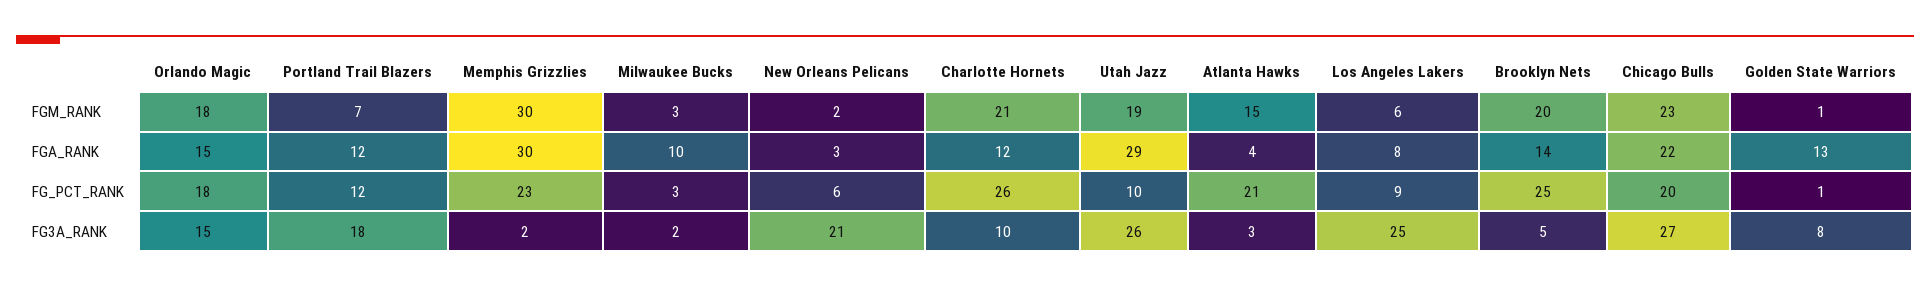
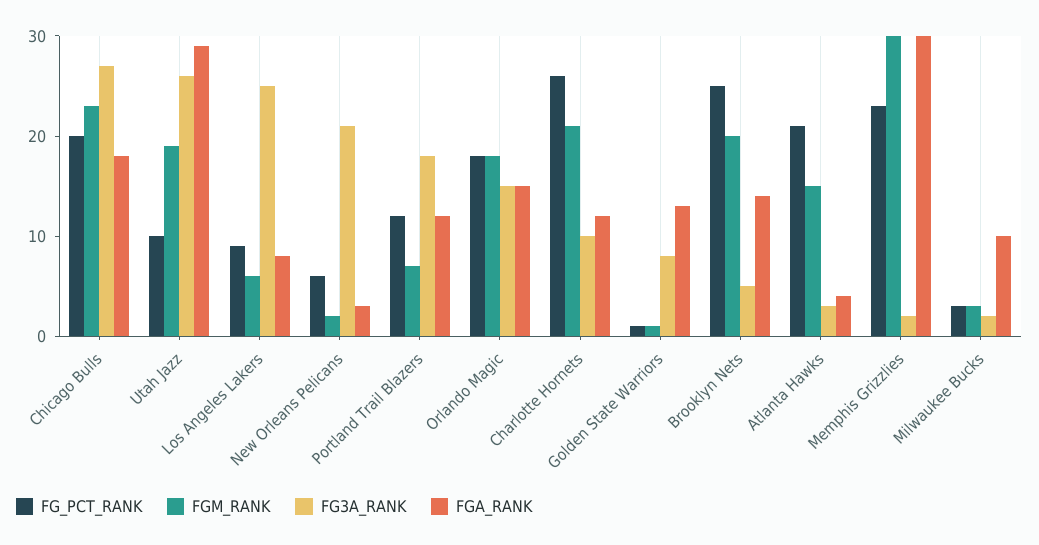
FGA_RANK, Chicago Bulls: 22 -> 18

